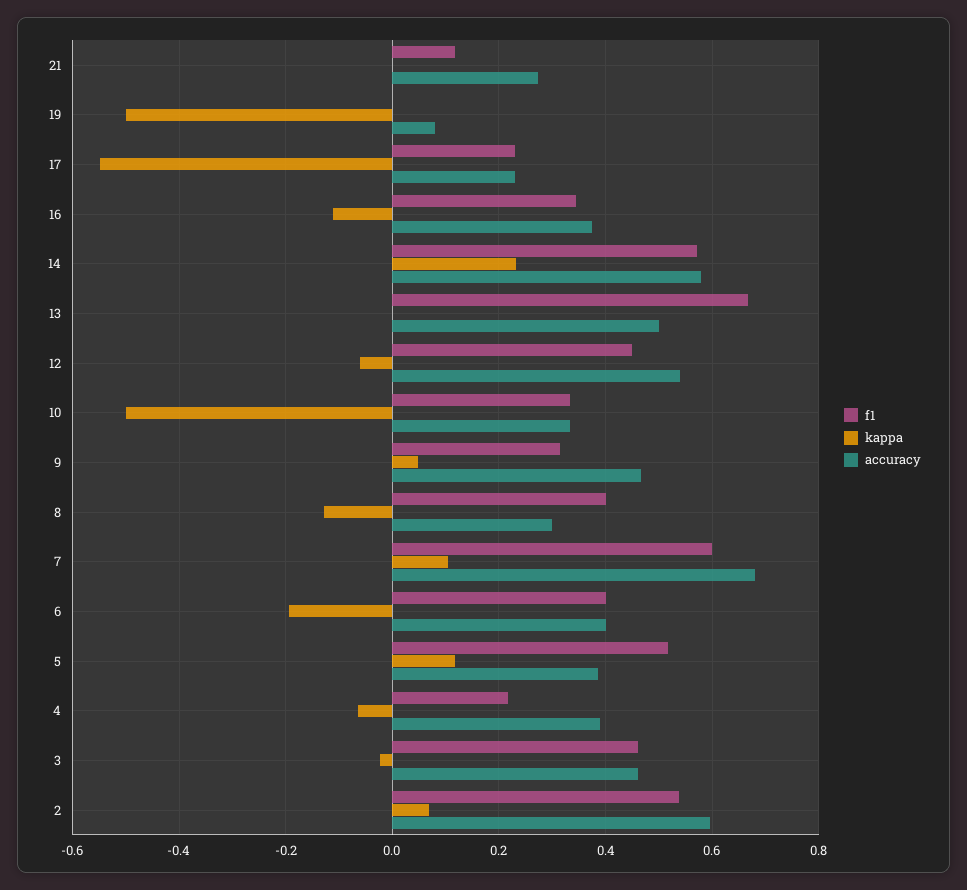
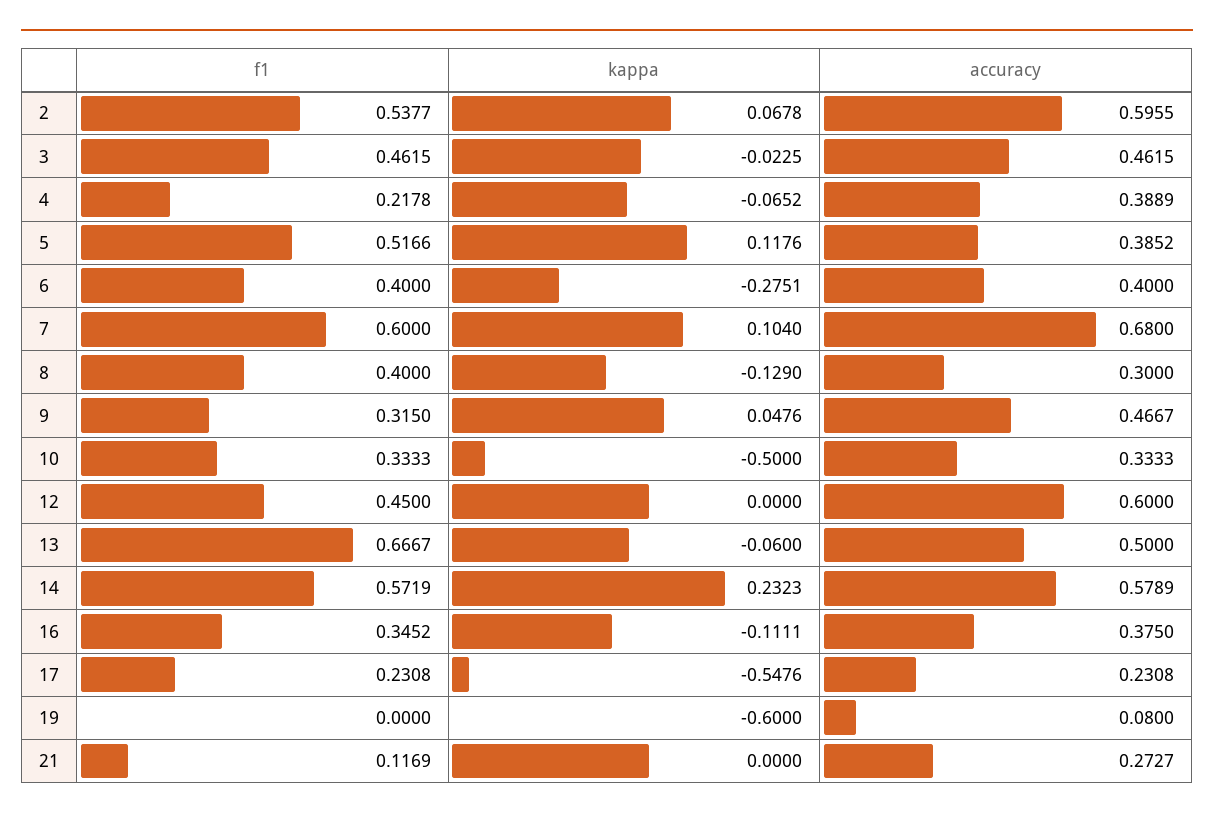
kappa, 19: -0.5 -> -0.6
kappa, 13: 0 -> -0.06
kappa, 12: -0.06 -> 0
accuracy, 12: 0.54 -> 0.6
kappa, 6: -0.2 -> -0.2751

